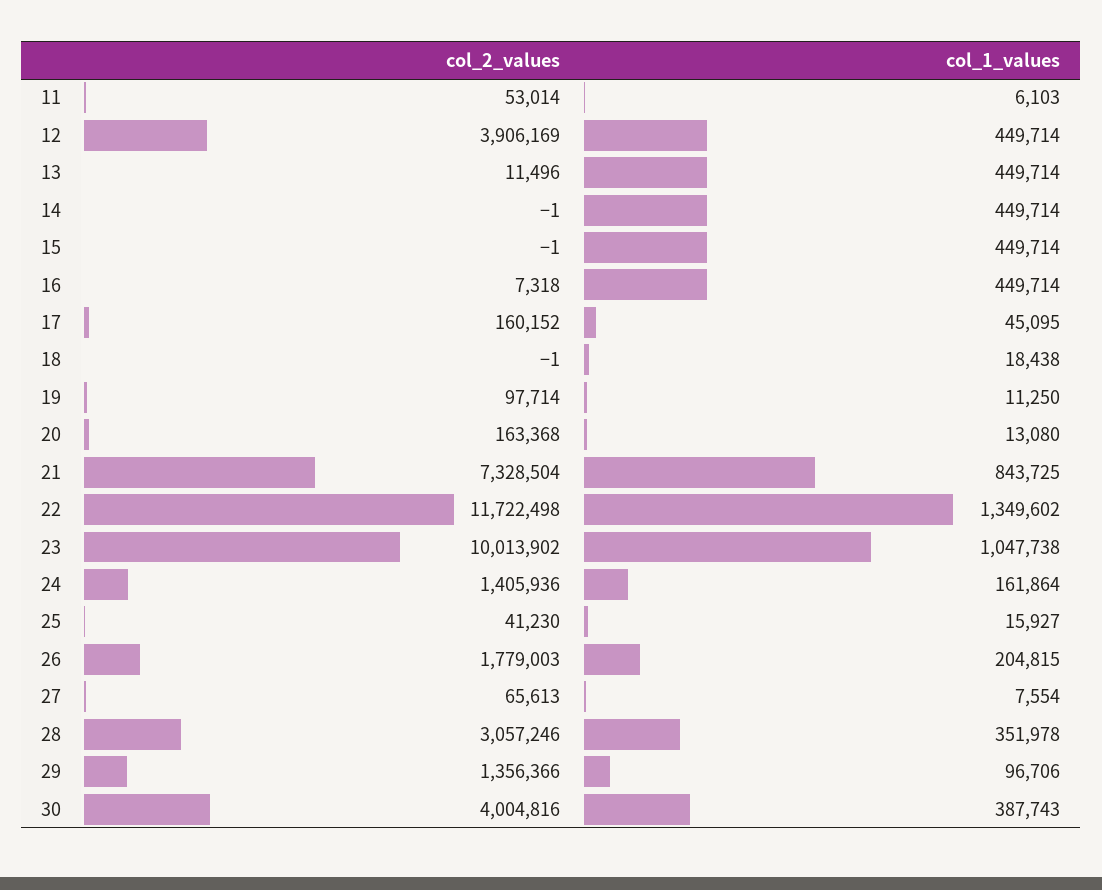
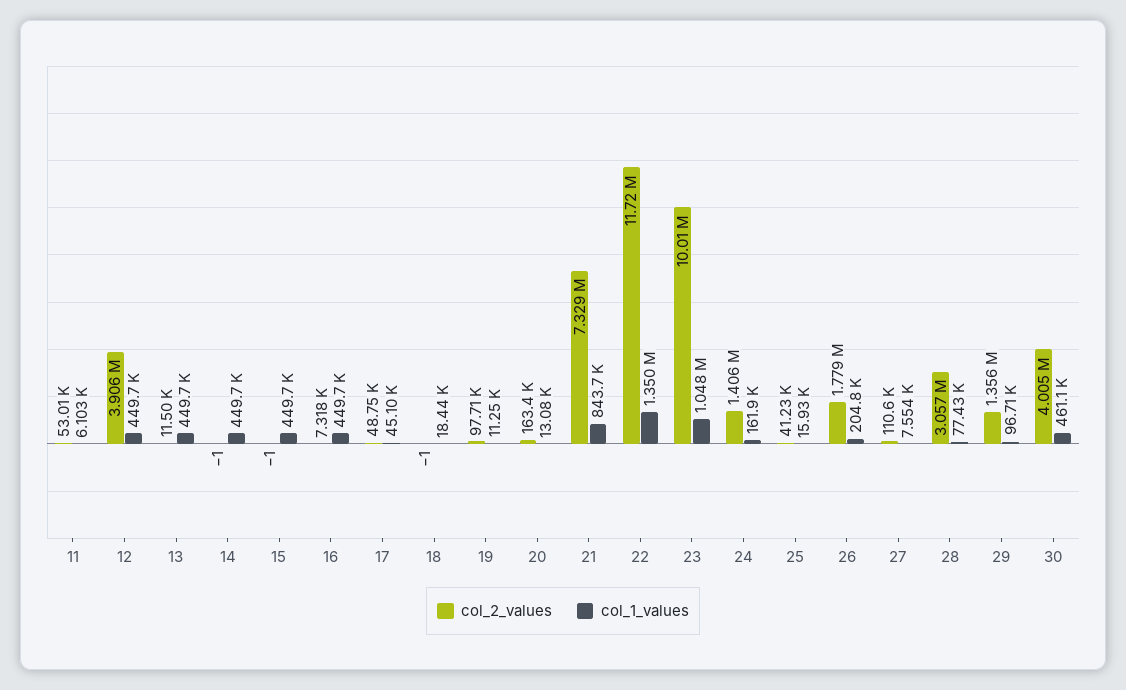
col_2_values, 17: 160152 -> 48750
col_2_values, 27: 65613 -> 110600
col_1_values, 28: 351978 -> 77430
col_1_values, 30: 387743 -> 461100

